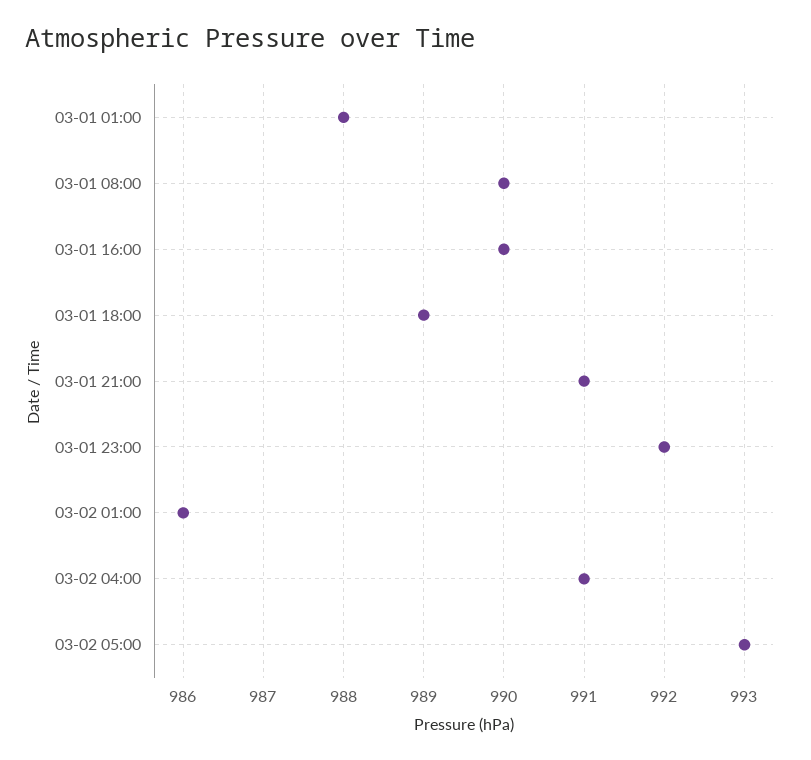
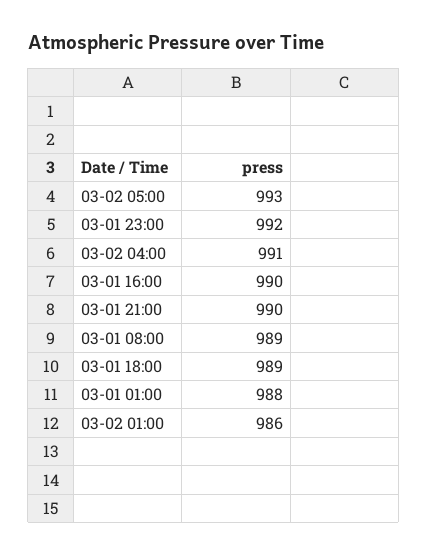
03-01 08:00: 990 -> 989
03-01 21:00: 991 -> 990

